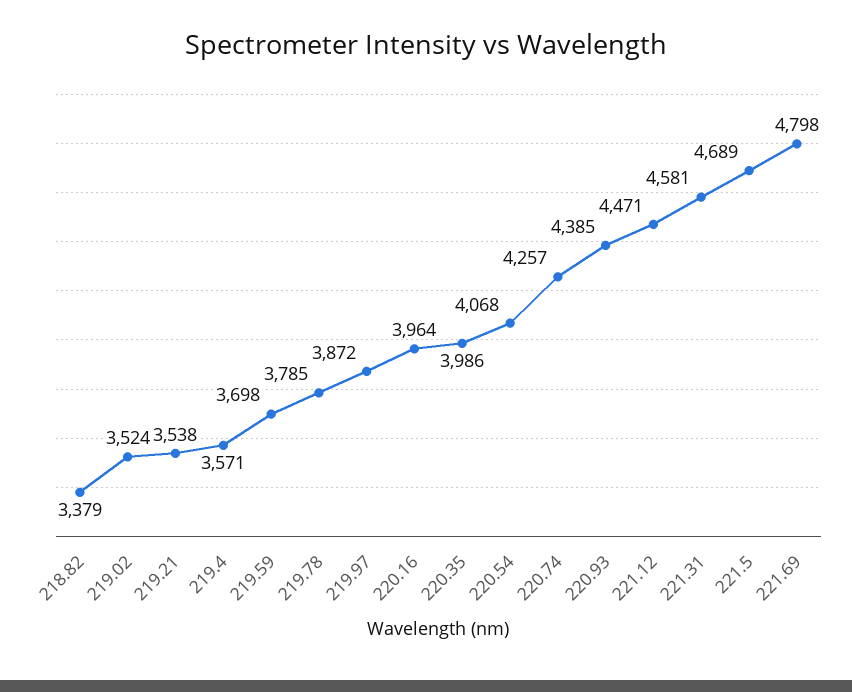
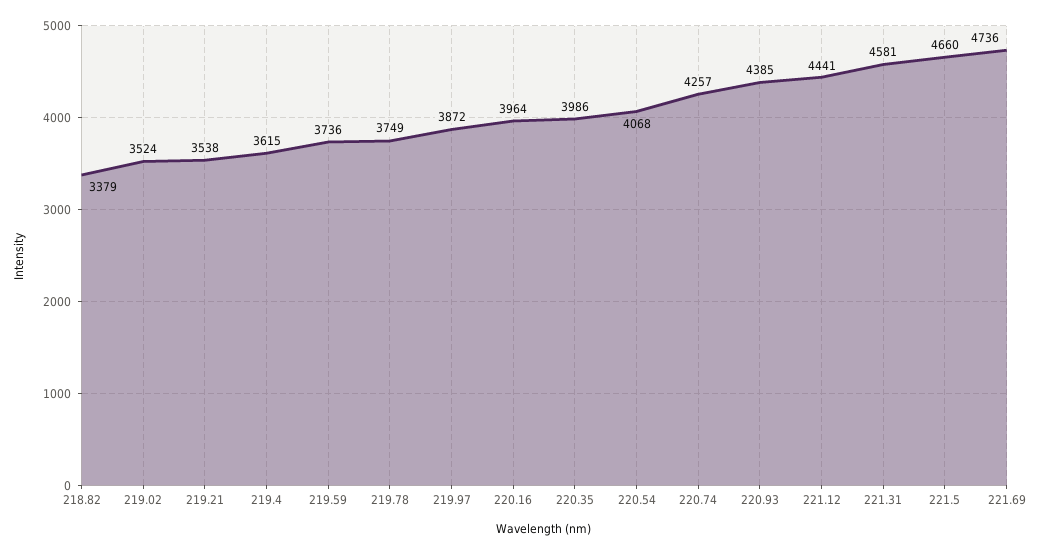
219.4: 3571 -> 3615
219.59: 3698 -> 3736
219.78: 3785 -> 3749
221.12: 4471 -> 4441
221.5: 4689 -> 4660
221.69: 4798 -> 4736

